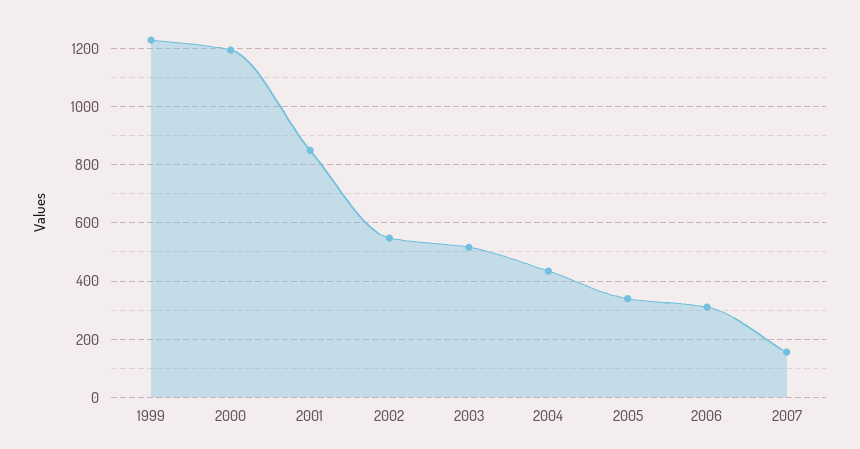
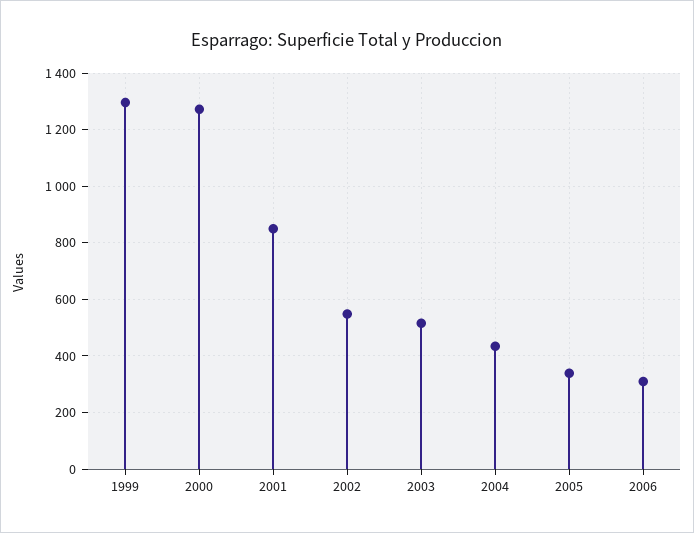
1999: 1225 -> 1300
2000: 1200 -> 1275
2007: 150 -> none

